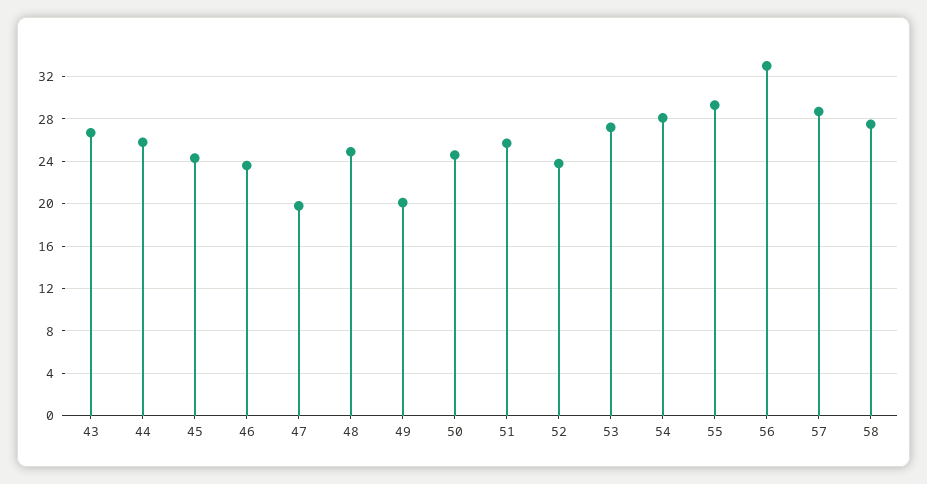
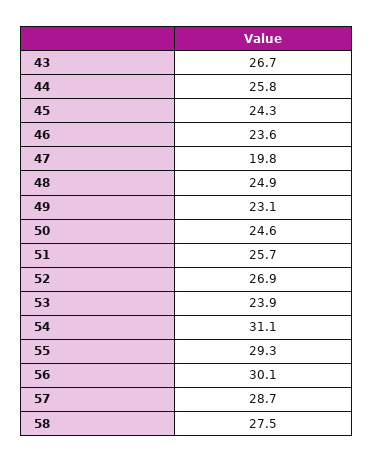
49: 20 -> 23.1
52: 24 -> 26.9
53: 27 -> 23.9
54: 28 -> 31.1
56: 33 -> 30.1

